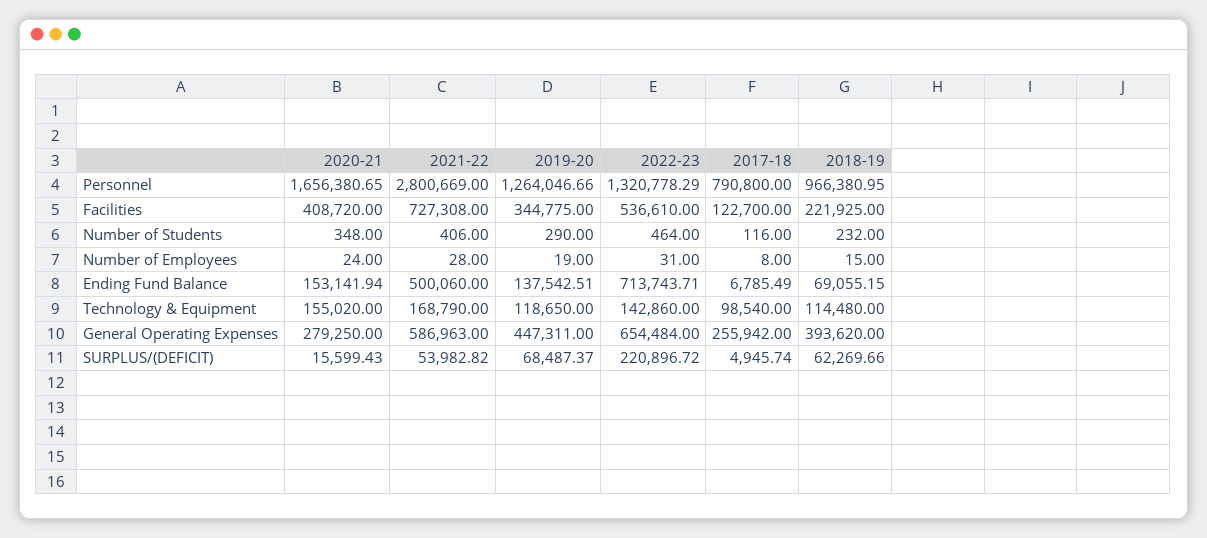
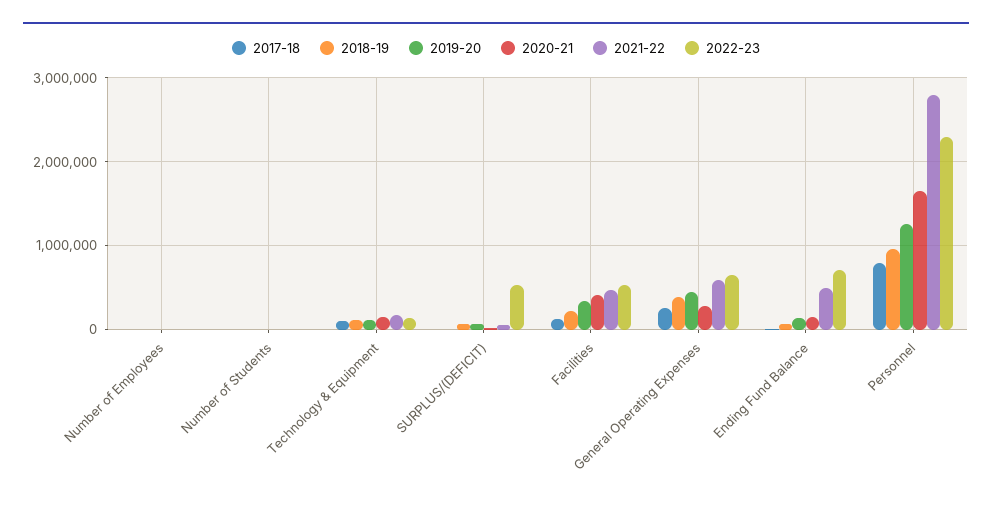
2022-23, Personnel: 1320778.29 -> 2300000
2021-22, Facilities: 727308 -> 500000
2022-23, SURPLUS/(DEFICIT): 220896.72 -> 500000

